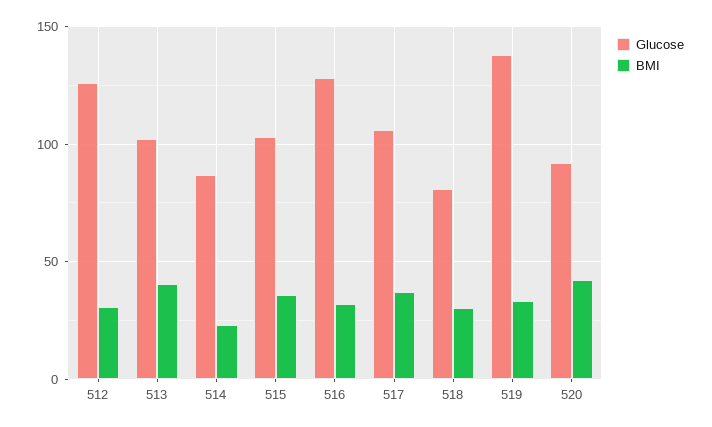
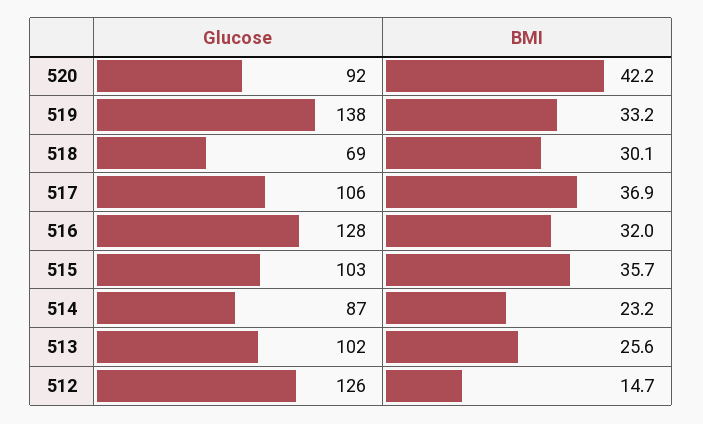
BMI, 512: 30 -> 14.7
BMI, 513: 40 -> 25.6
Glucose, 518: 80 -> 69

